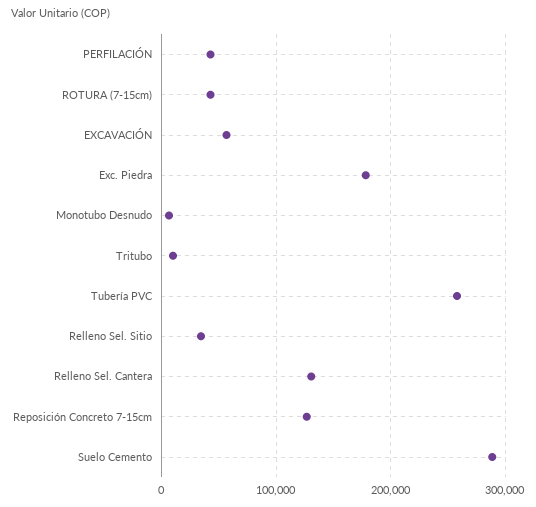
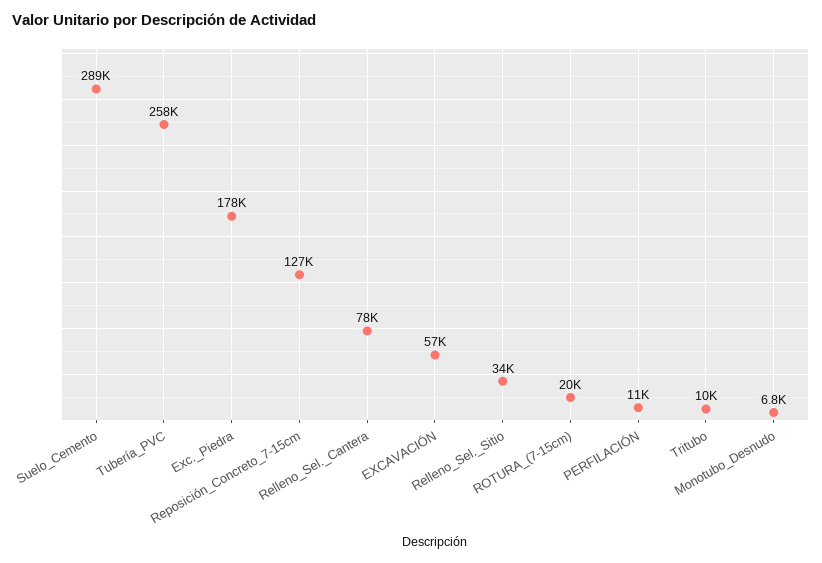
PERFILACIÓN: 40000 -> 11000
ROTURA (7-15cm): 40000 -> 20000
Relleno Sel. Cantera: 130000 -> 78000

